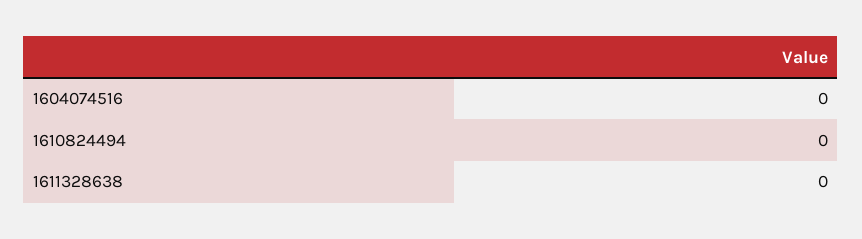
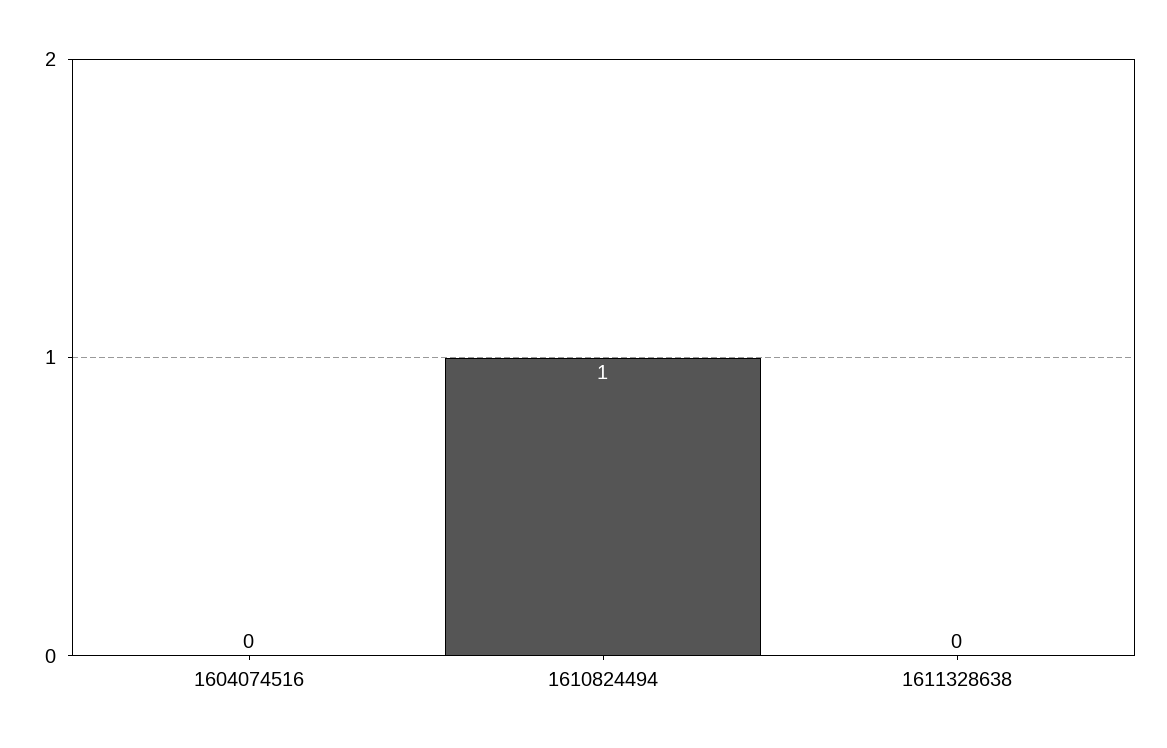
1610824494: 0 -> 1

